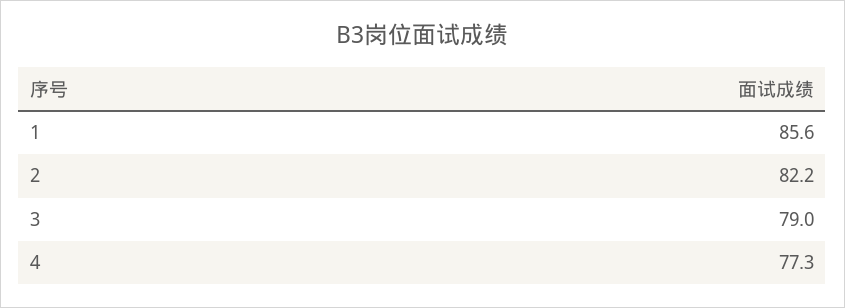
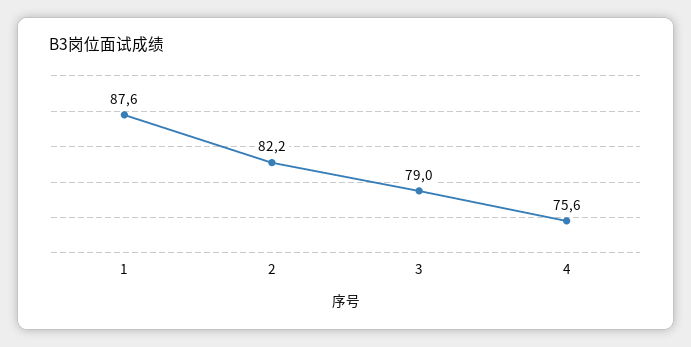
1: 85.6 -> 87.6
4: 77.3 -> 75.6

